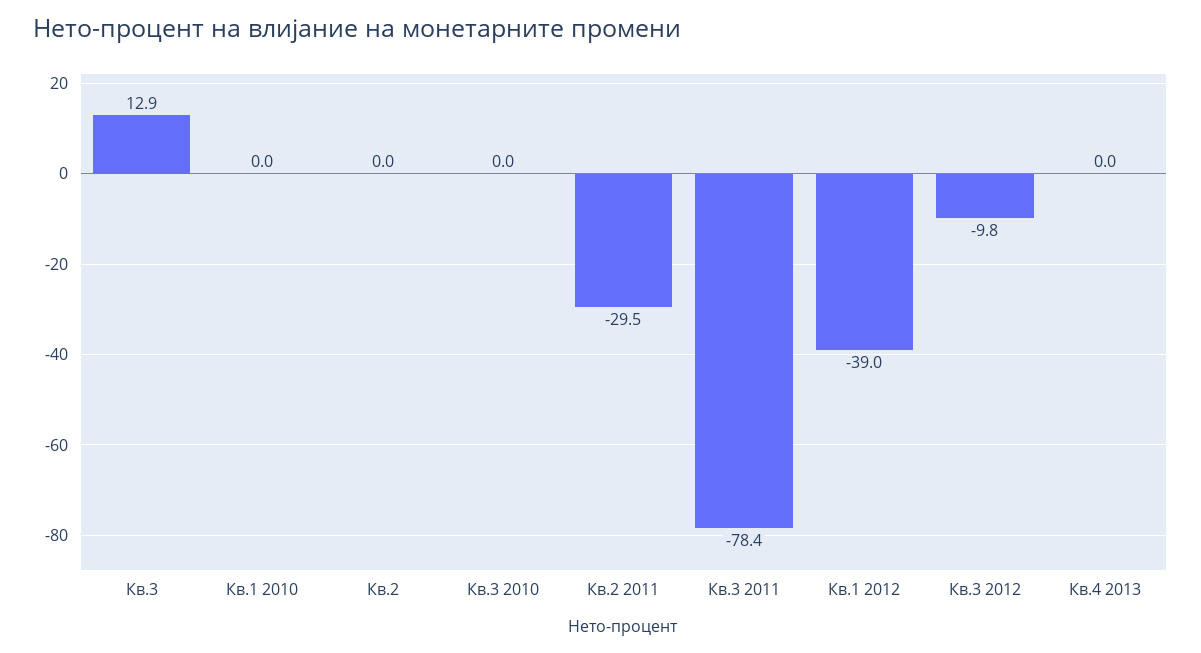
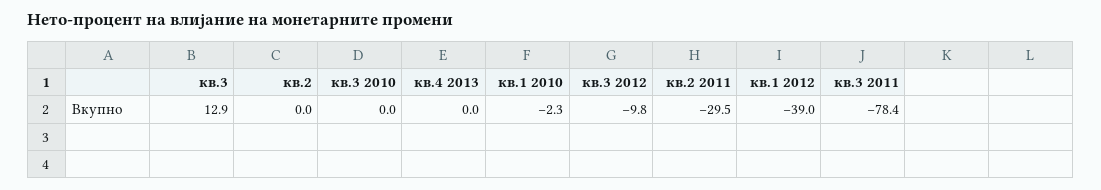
Кв.1 2010: 0 -> -2.3

